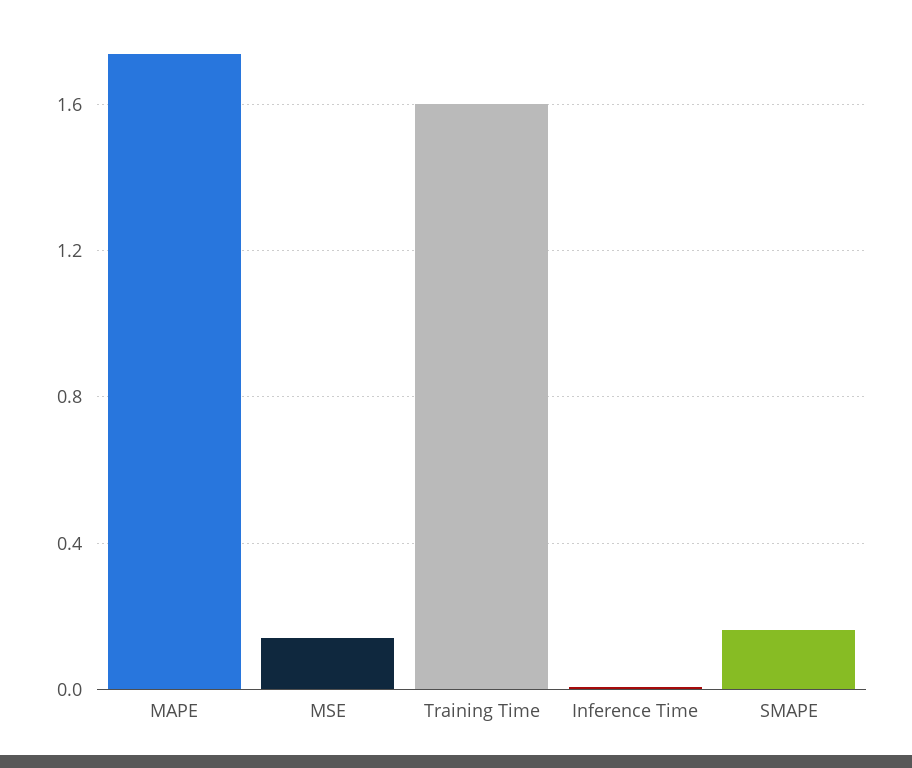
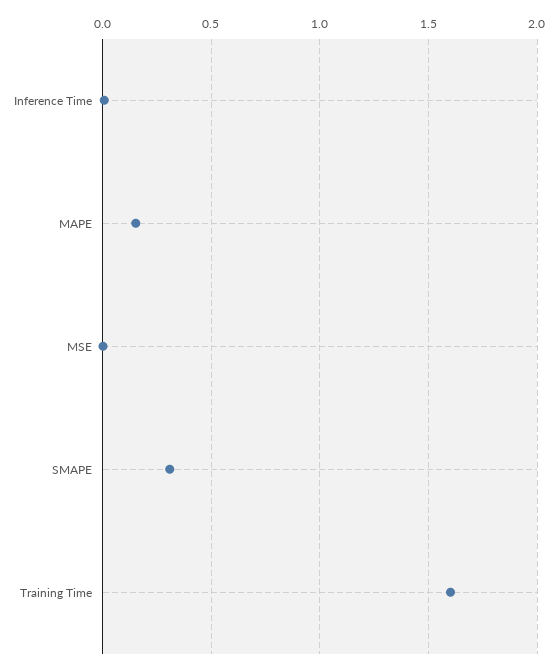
MAPE: 1.75 -> 0.15
MSE: 0.15 -> 0
SMAPE: 0.15 -> 0.3

